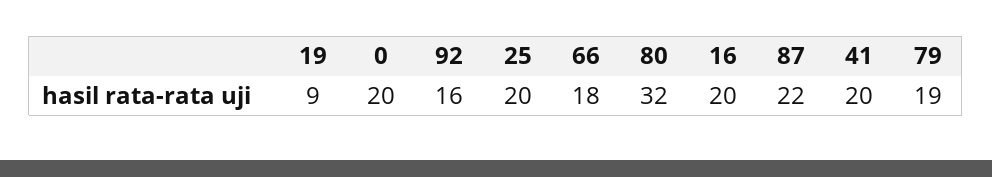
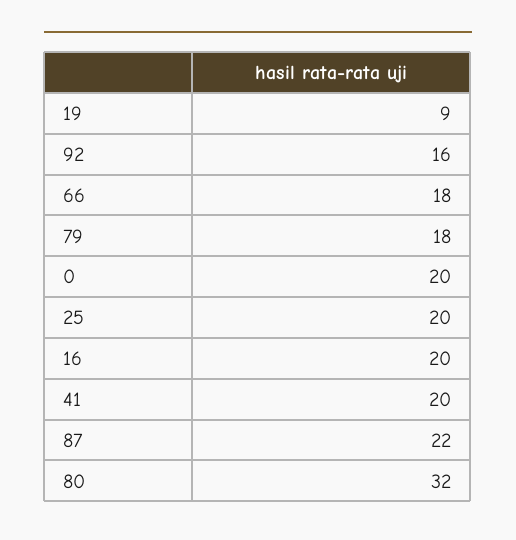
79: 19 -> 18

